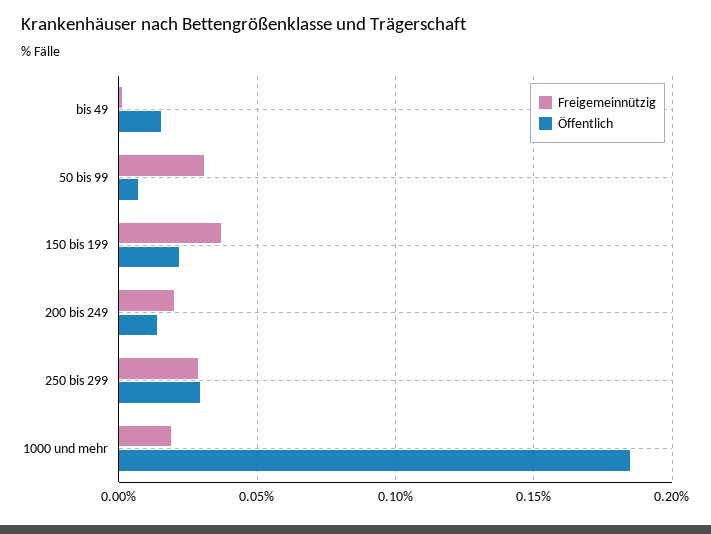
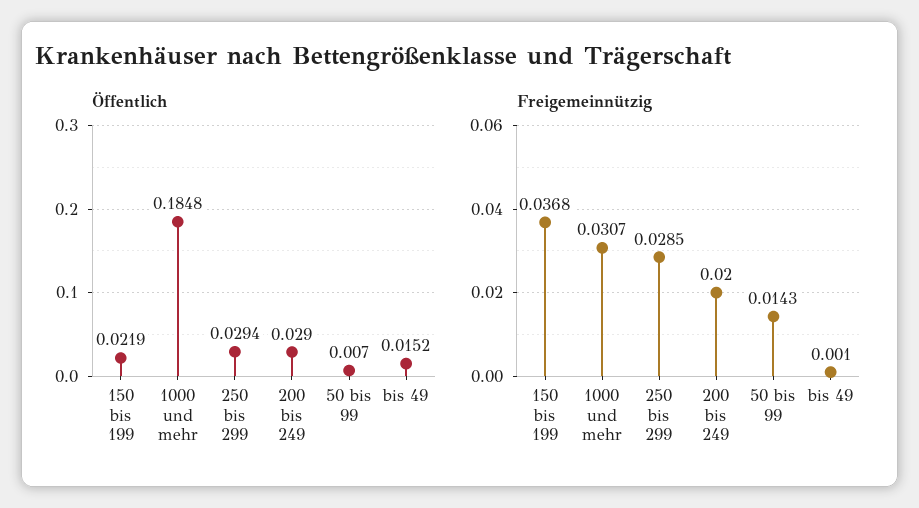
Freigemeinnützig, 50 bis 99: 0.03 -> 0.0143
Öffentlich, 200 bis 249: 0.015 -> 0.029
Freigemeinnützig, 1000 und mehr: 0.02 -> 0.0307

